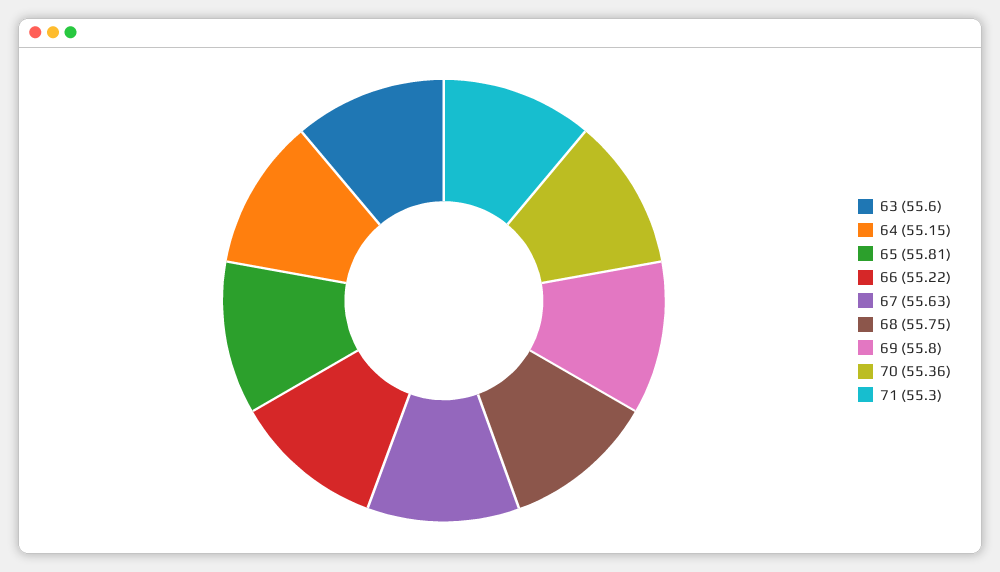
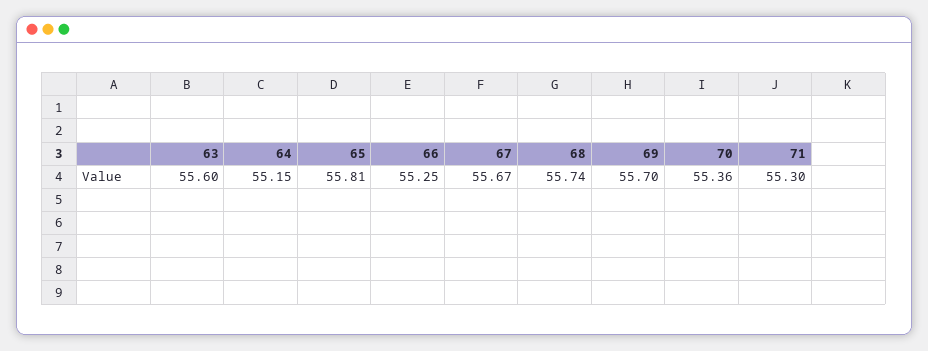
66: 55.22 -> 55.25
67: 55.63 -> 55.67
68: 55.75 -> 55.74
69: 55.8 -> 55.7

